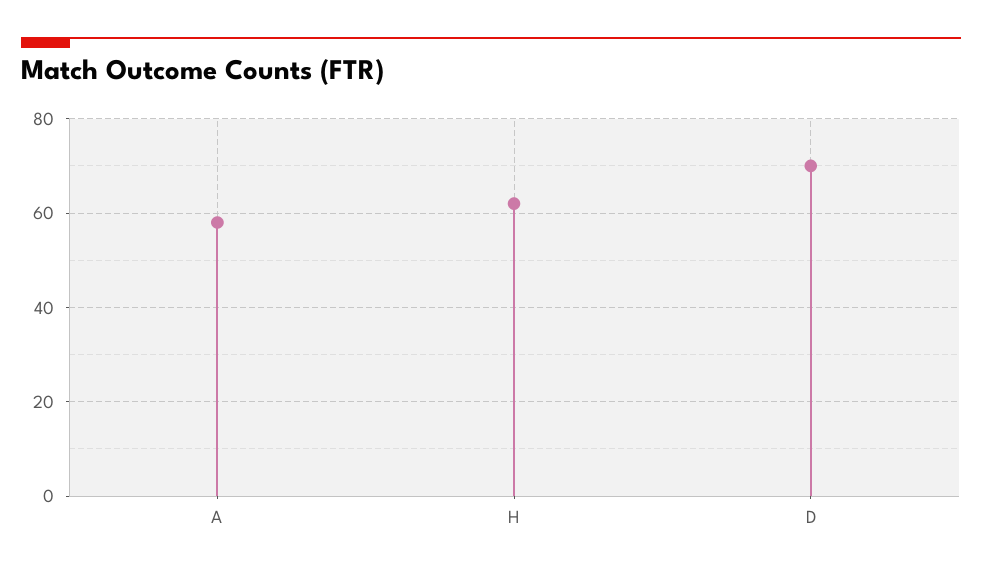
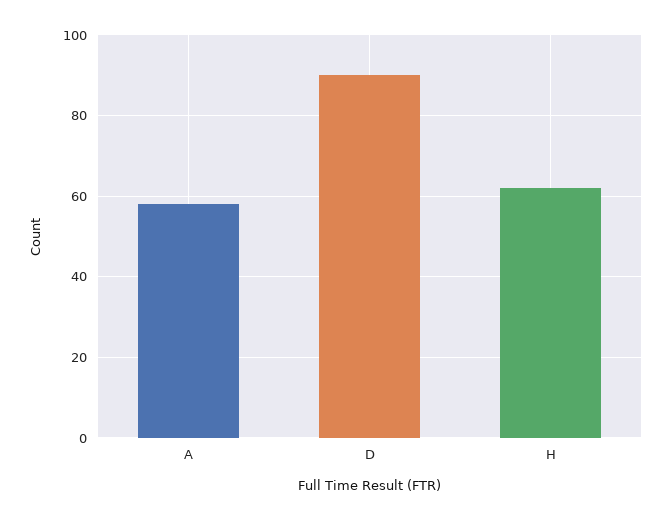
D: 70 -> 90

